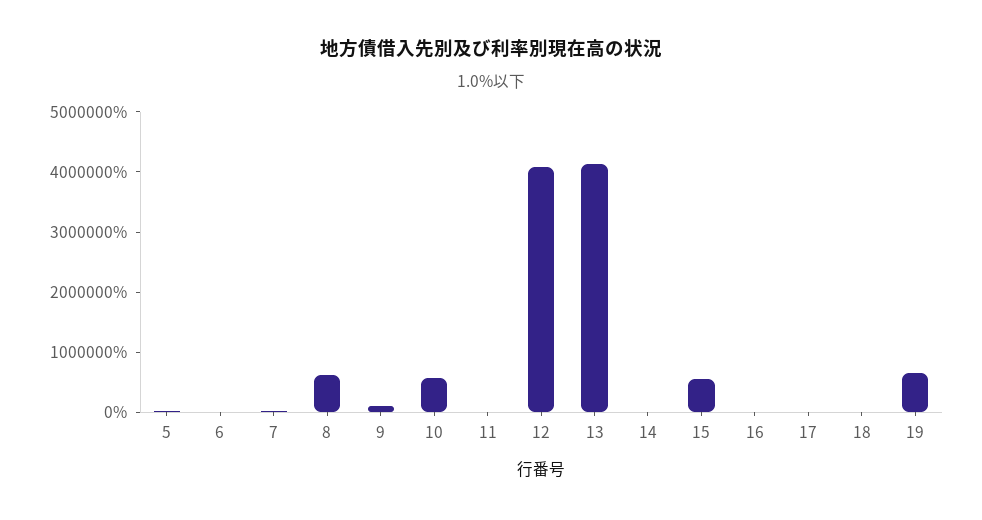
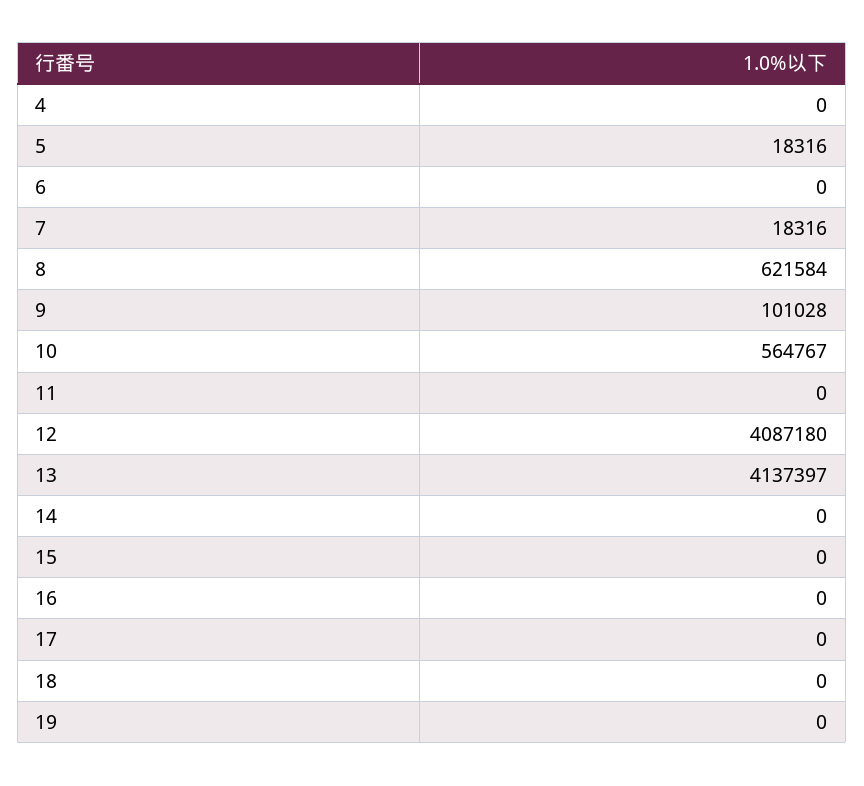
15: 600000 -> 0
19: 600000 -> 0
4: none -> 0

